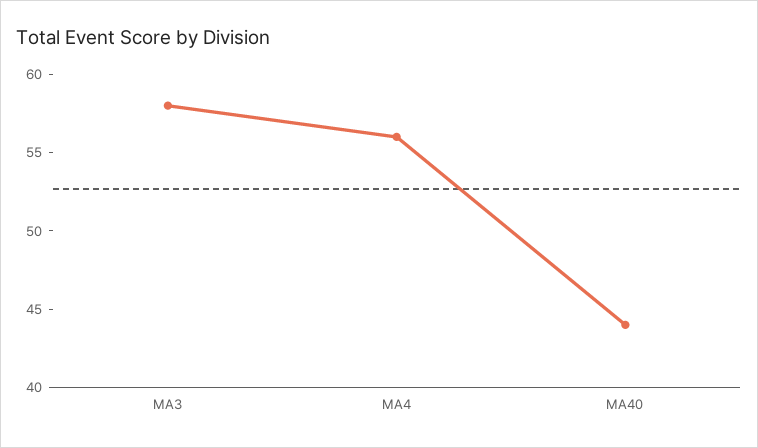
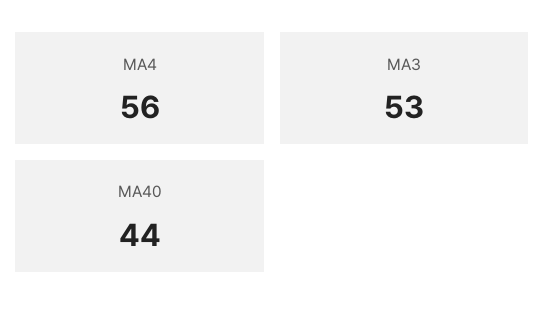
MA3: 58 -> 53

